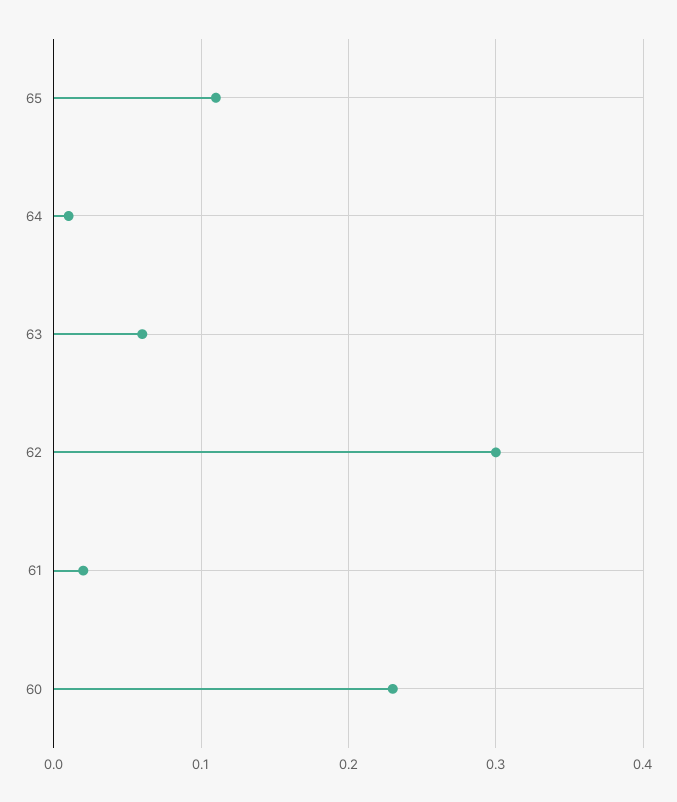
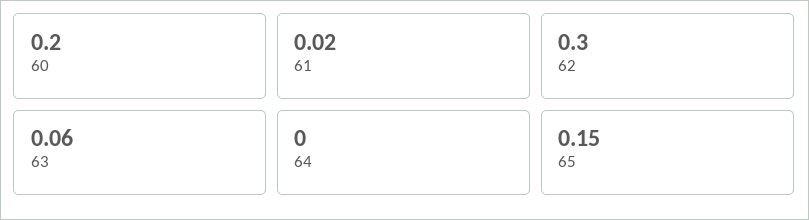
65: 0.11 -> 0.15
64: 0.01 -> 0
60: 0.23 -> 0.2

